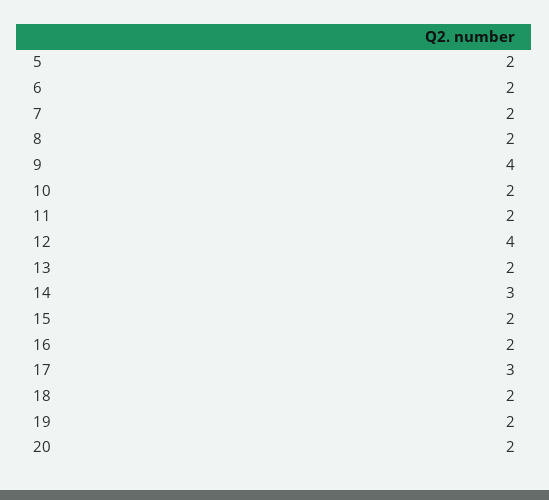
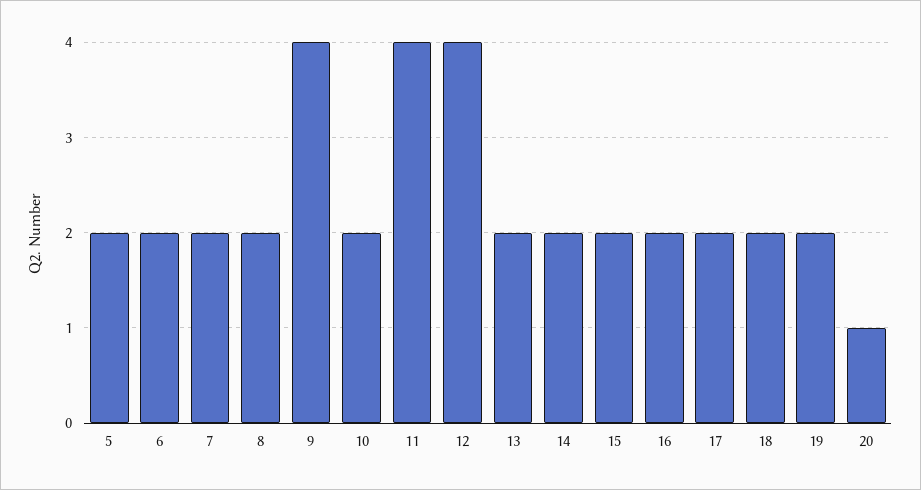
11: 2 -> 4
14: 3 -> 2
17: 3 -> 2
20: 2 -> 1

